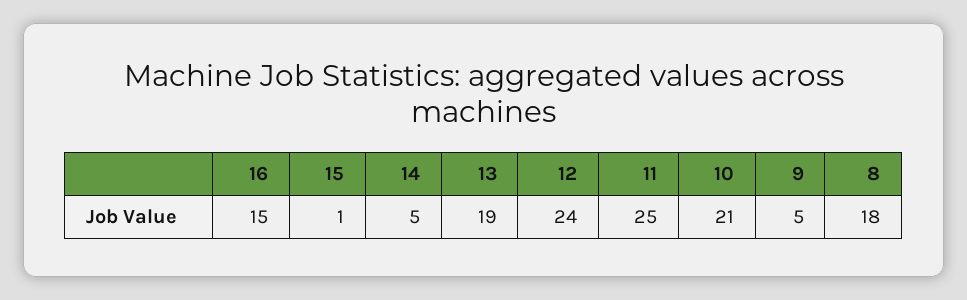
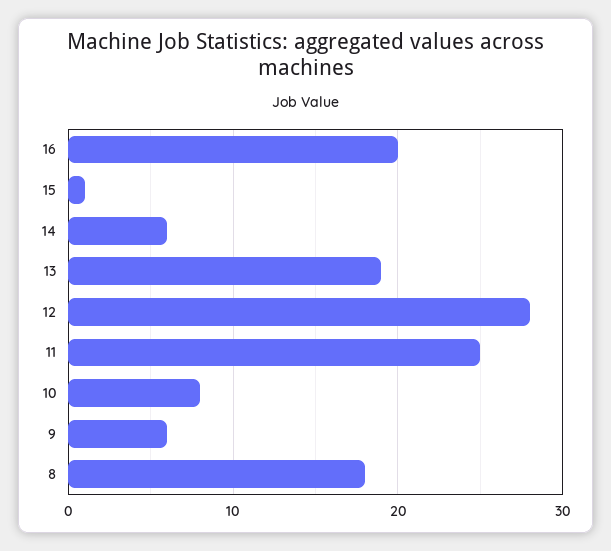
16: 15 -> 20
14: 5 -> 6
12: 24 -> 28
10: 21 -> 8
9: 5 -> 6

